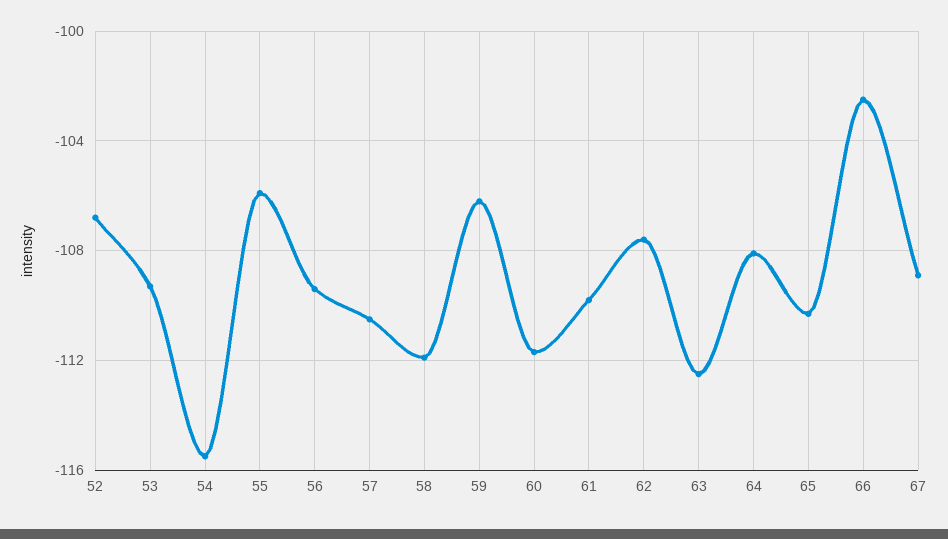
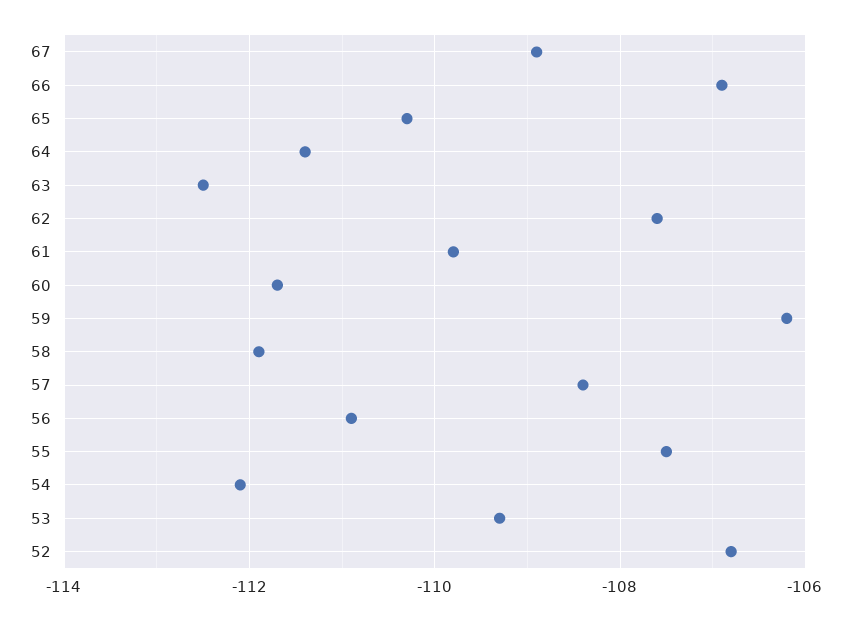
54: -115.5 -> -112
55: -106 -> -107.5
56: -109.5 -> -111
57: -110.5 -> -108.5
64: -108 -> -111.5
66: -102.5 -> -107

